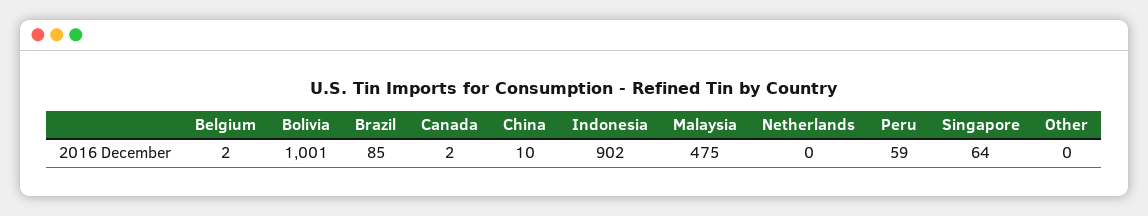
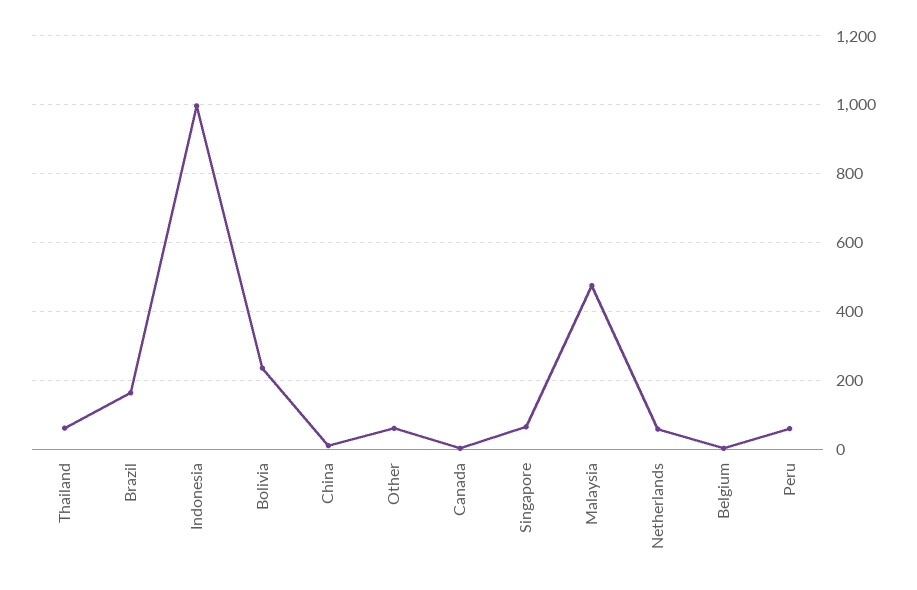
Bolivia: 1001 -> 240
Brazil: 85 -> 160
Indonesia: 902 -> 1000
Netherlands: 0 -> 60
Other: 0 -> 60
Thailand: none -> 60

